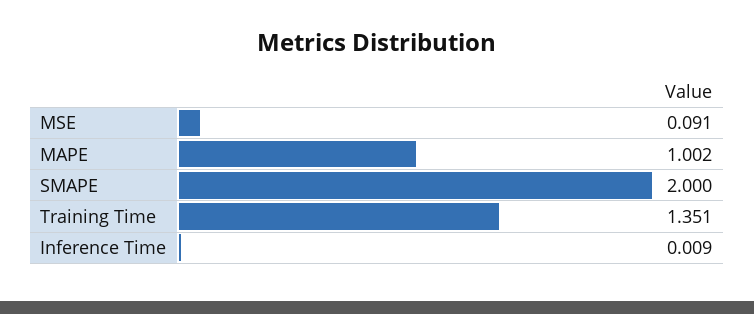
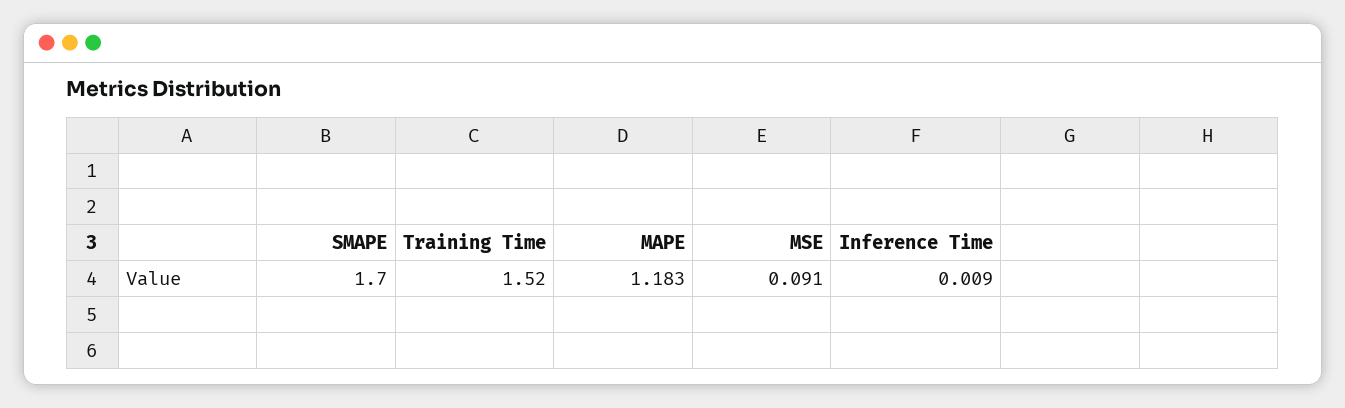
MAPE: 1.002 -> 1.183
SMAPE: 2 -> 1.7
Training Time: 1.351 -> 1.52

